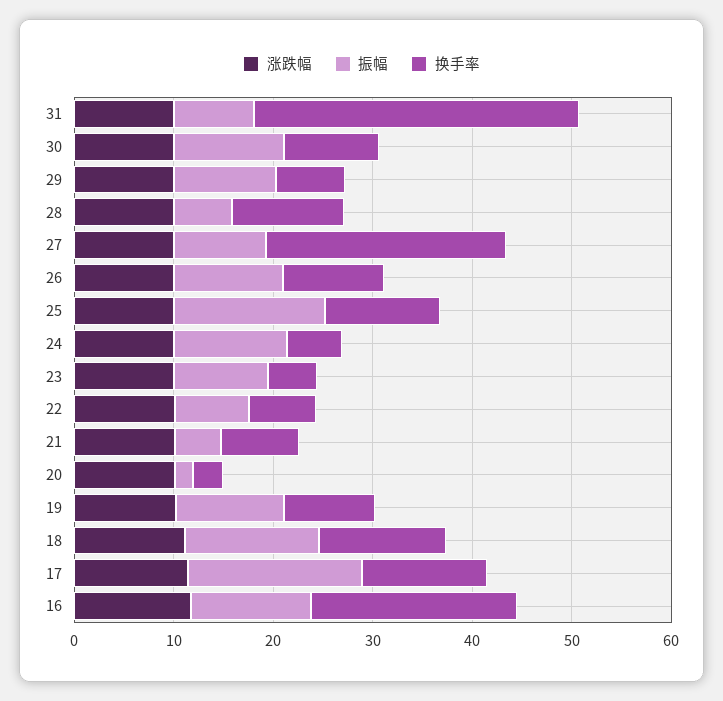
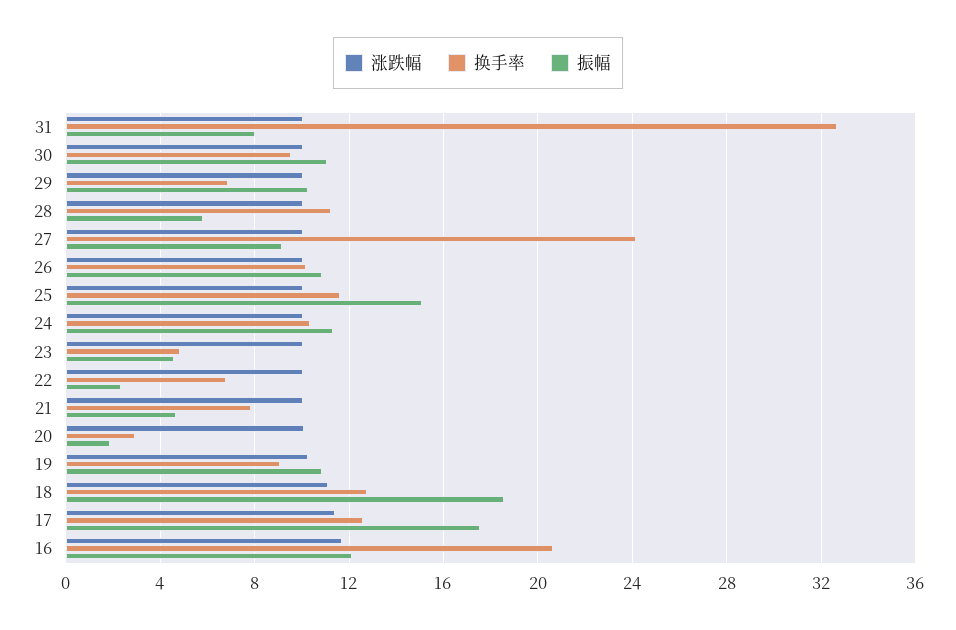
换手率, 24: 6 -> 10.5
振幅, 23: 10 -> 4.5
振幅, 22: 8 -> 2.5
振幅, 18: 14 -> 18.5

